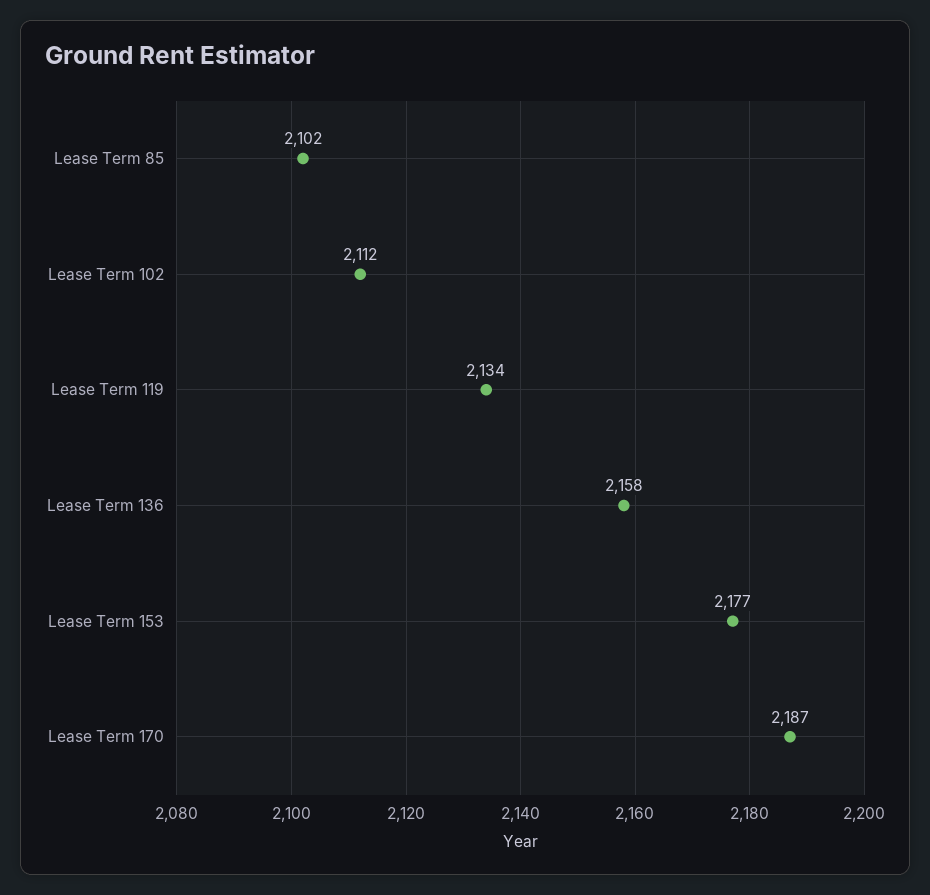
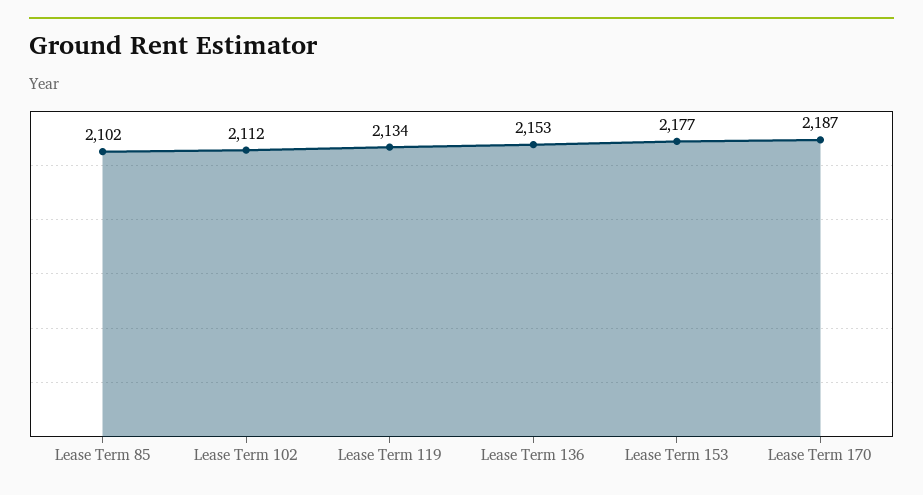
Lease Term 136: 2158 -> 2153

